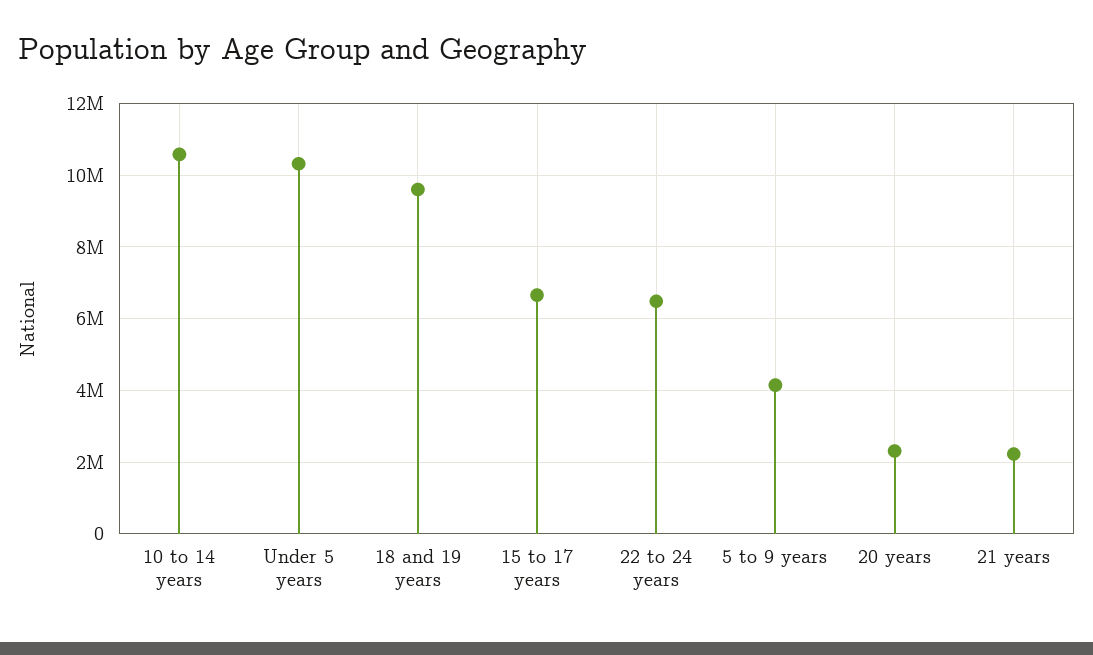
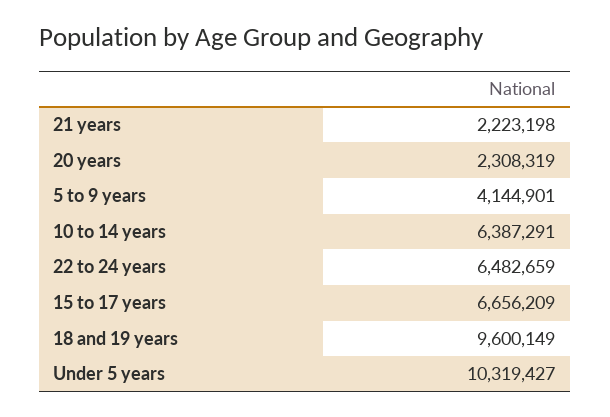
10 to 14 years: 10600000 -> 6387291

